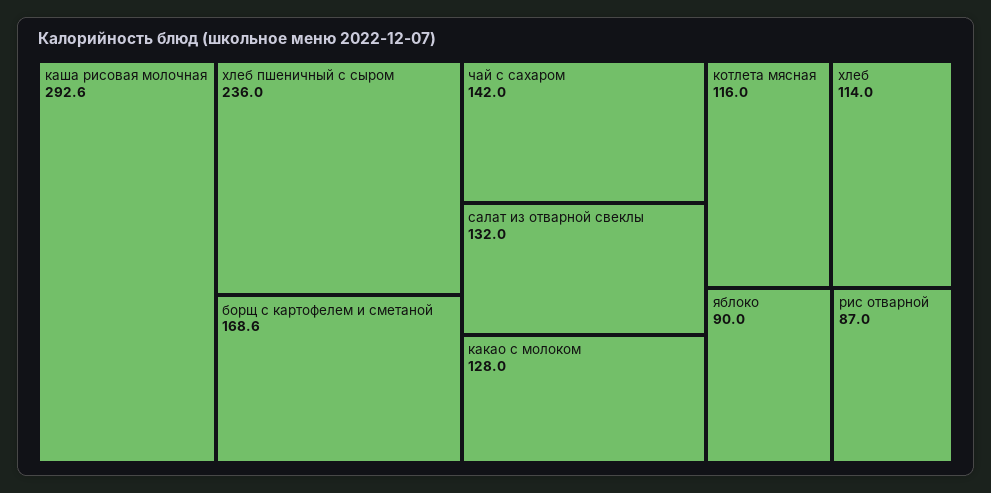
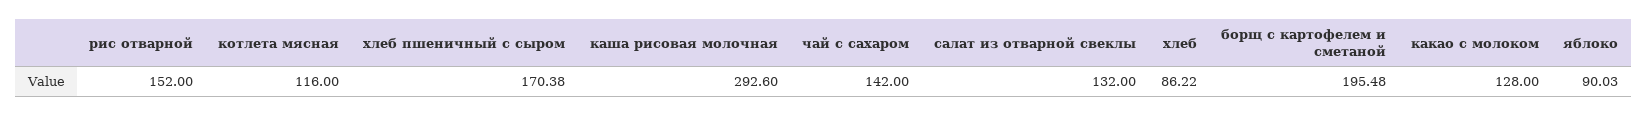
хлеб пшеничный с сыром: 236 -> 170.38
борщ с картофелем и сметаной: 168.6 -> 195.48
хлеб: 114 -> 86.22
рис отварной: 87 -> 152

